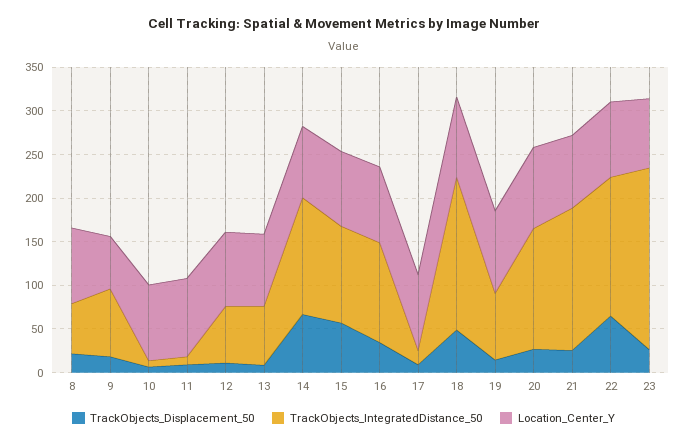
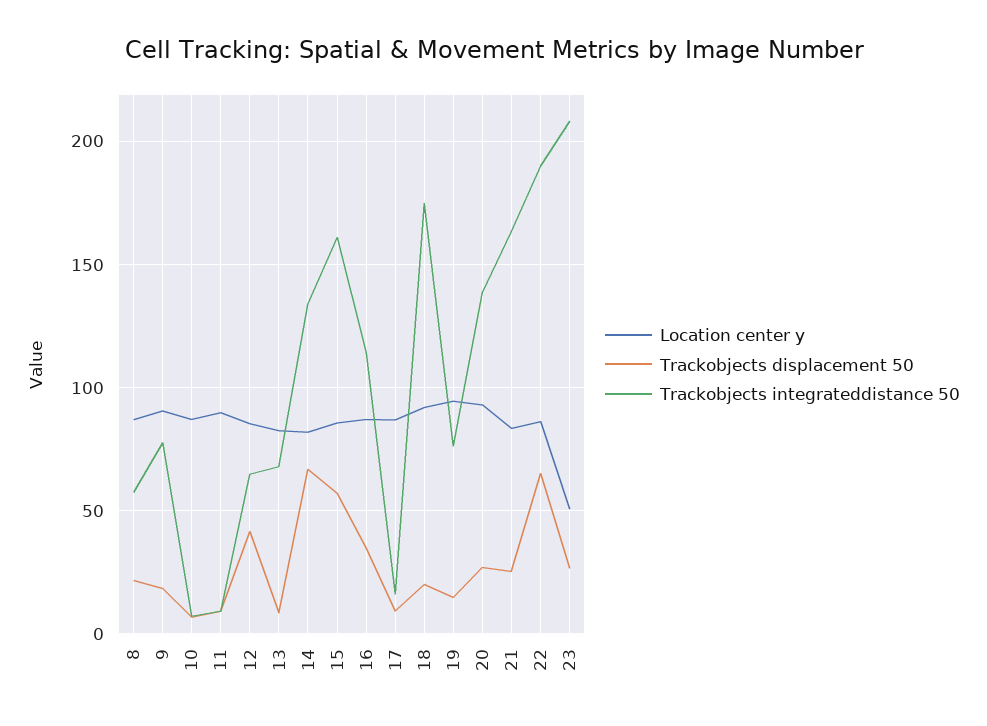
Location_Center_Y, 9: 60 -> 90
TrackObjects_Displacement_50, 12: 10 -> 40
TrackObjects_IntegratedDistance_50, 15: 110 -> 160
TrackObjects_Displacement_50, 18: 50 -> 20
TrackObjects_IntegratedDistance_50, 22: 160 -> 190
Location_Center_Y, 23: 80 -> 50

